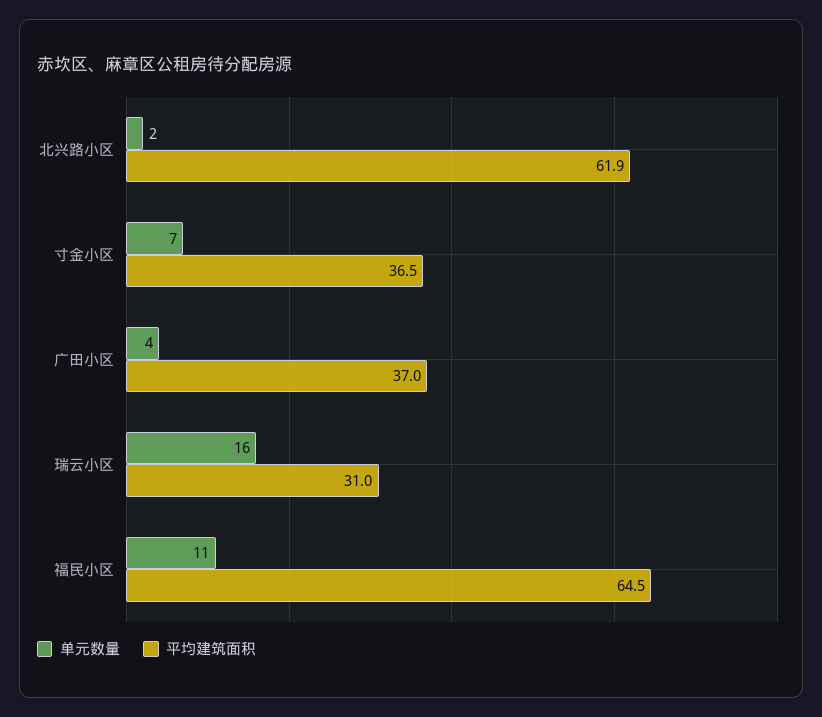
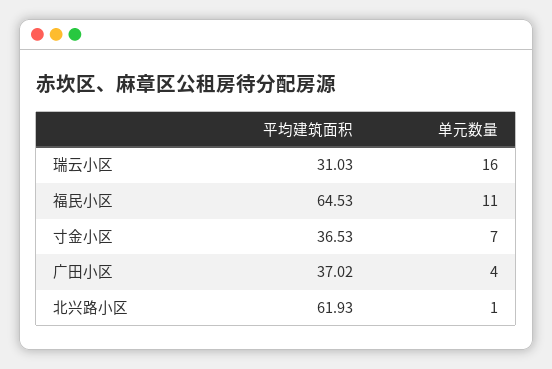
单元数量, 北兴路小区: 2 -> 1

